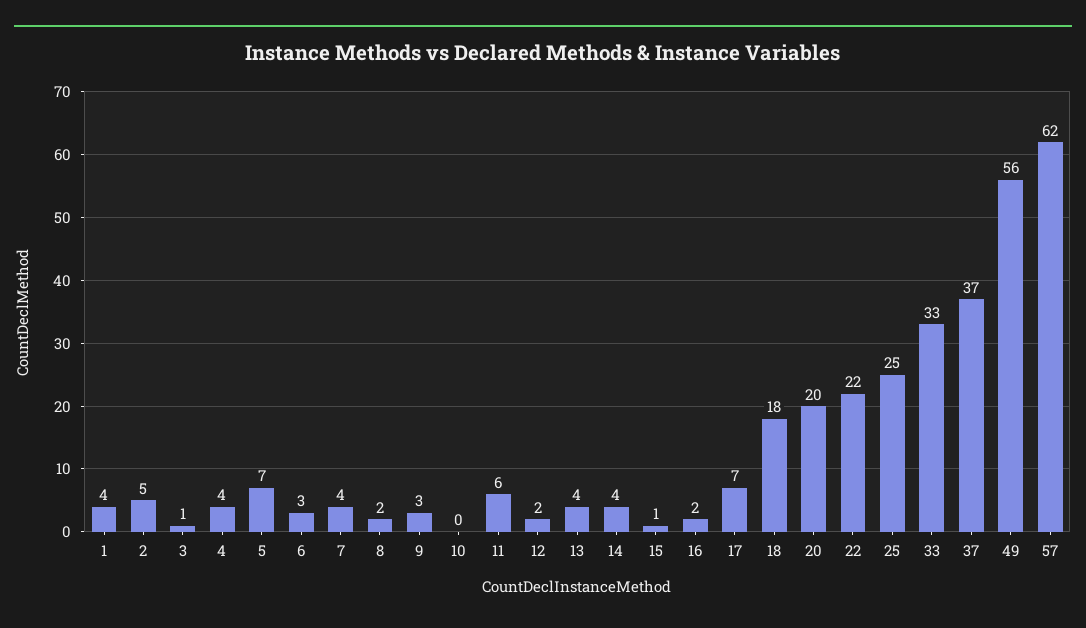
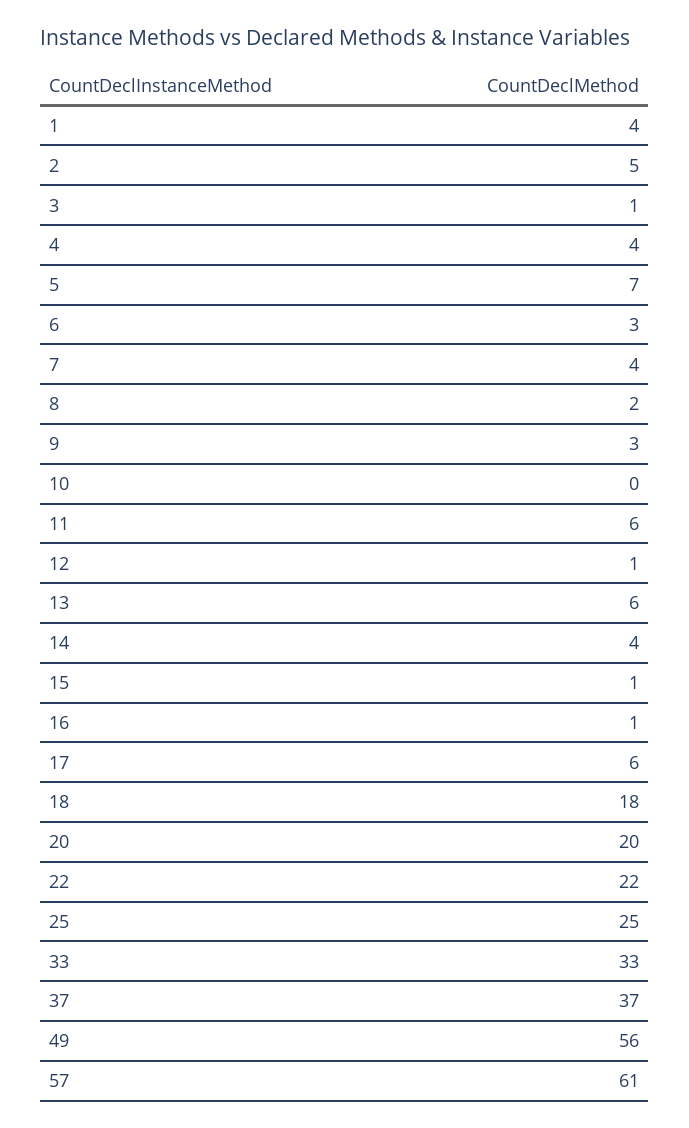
12: 2 -> 1
13: 4 -> 6
16: 2 -> 1
17: 7 -> 6
57: 62 -> 61

